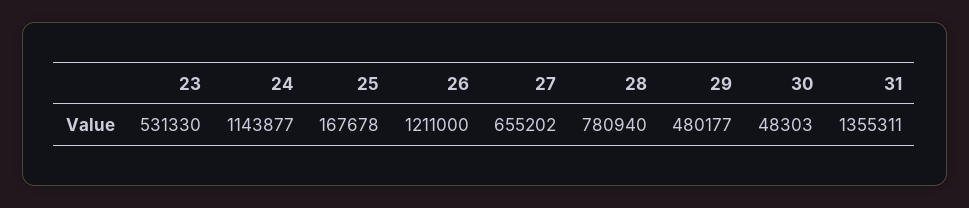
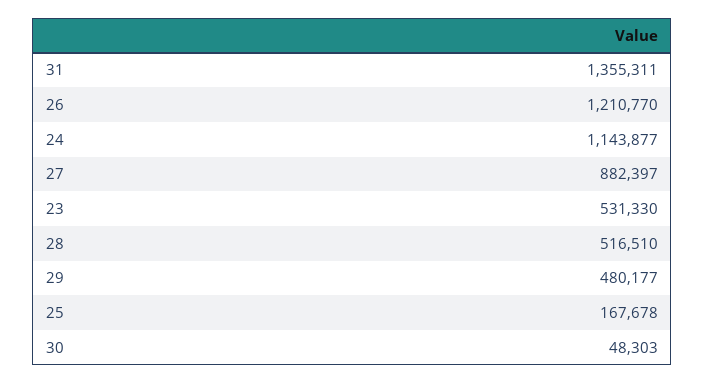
26: 1211000 -> 1210770
27: 655202 -> 882397
28: 780940 -> 516510

